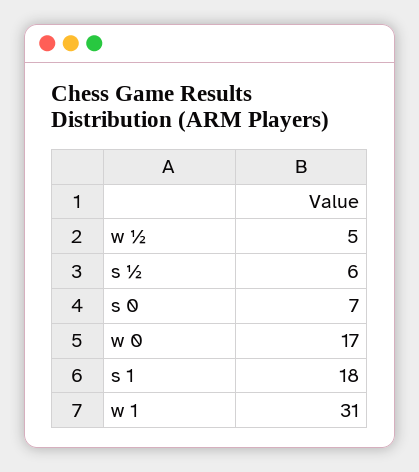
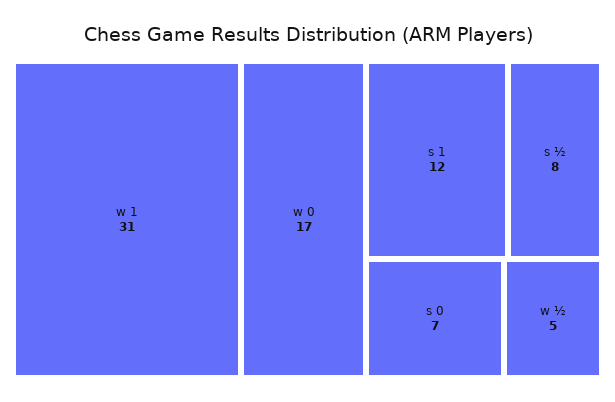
s ½: 6 -> 8
s 1: 18 -> 12

